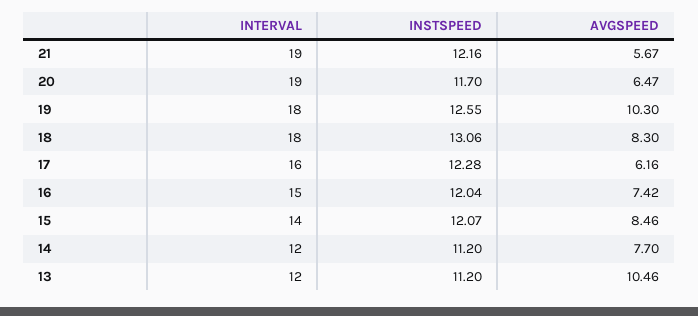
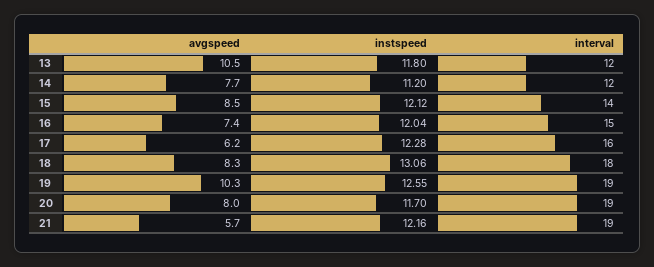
AVGSPEED, 20: 6.47 -> 8
INTERVAL, 19: 18 -> 19
INSTSPEED, 15: 12.07 -> 12.12
INSTSPEED, 13: 11.2 -> 11.8

